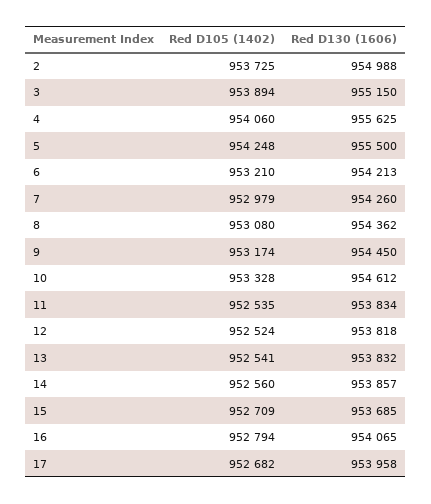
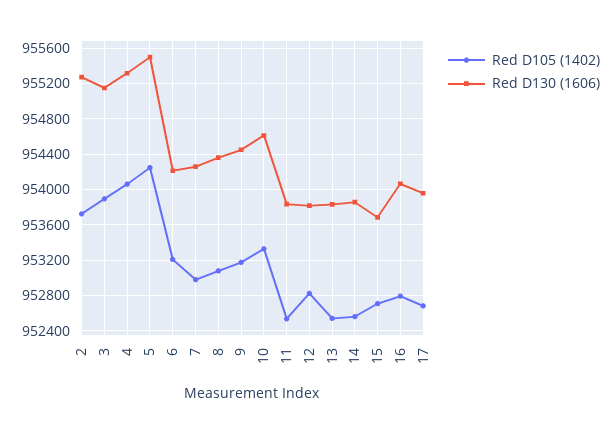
Red D130 (1606), 2: 954988 -> 955300
Red D130 (1606), 4: 955625 -> 955300
Red D105 (1402), 12: 952524 -> 952800

